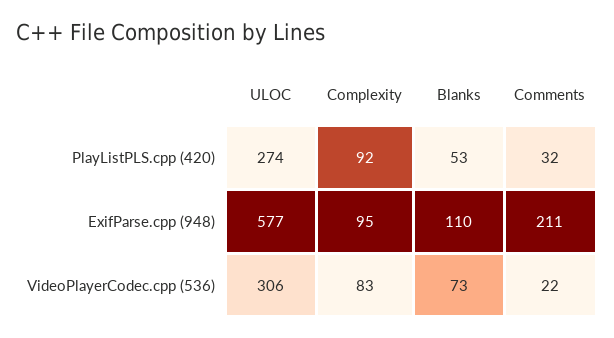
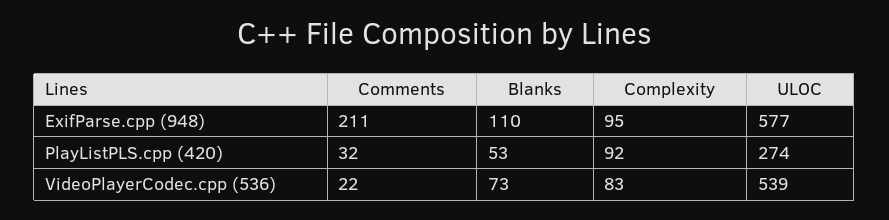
ULOC, VideoPlayerCodec.cpp (536): 306 -> 539

